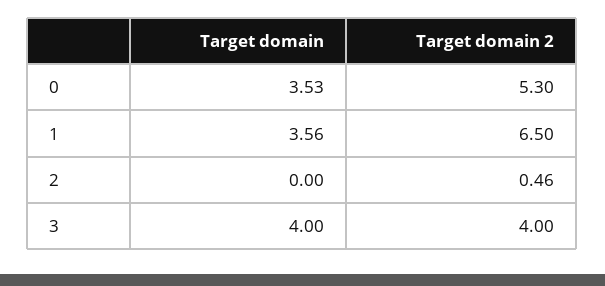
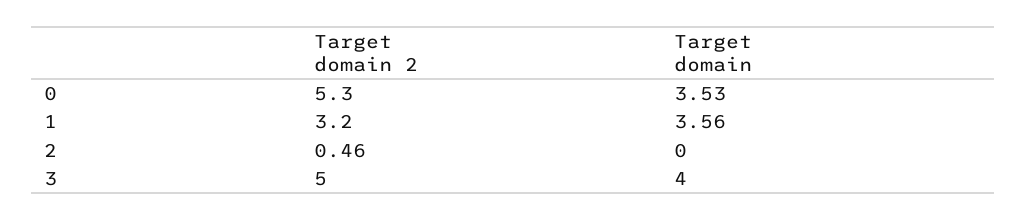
Target domain 2, 1: 6.5 -> 3.2
Target domain 2, 3: 4 -> 5

